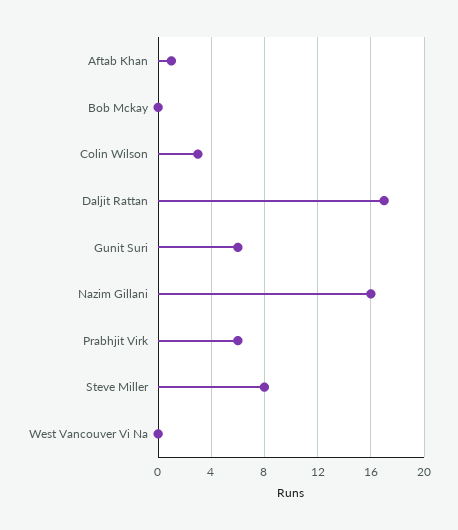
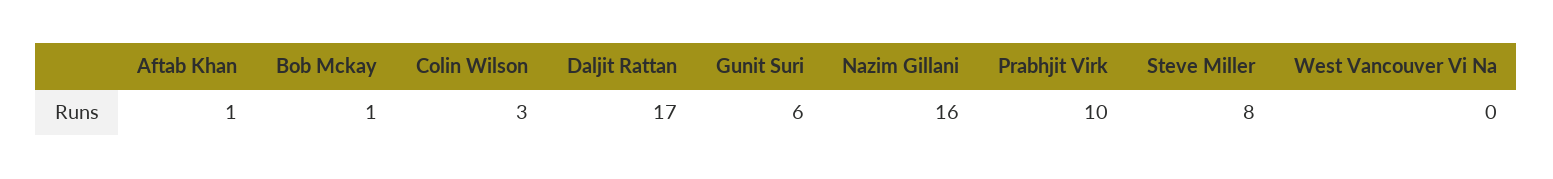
Bob Mckay: 0 -> 1
Prabhjit Virk: 6 -> 10

